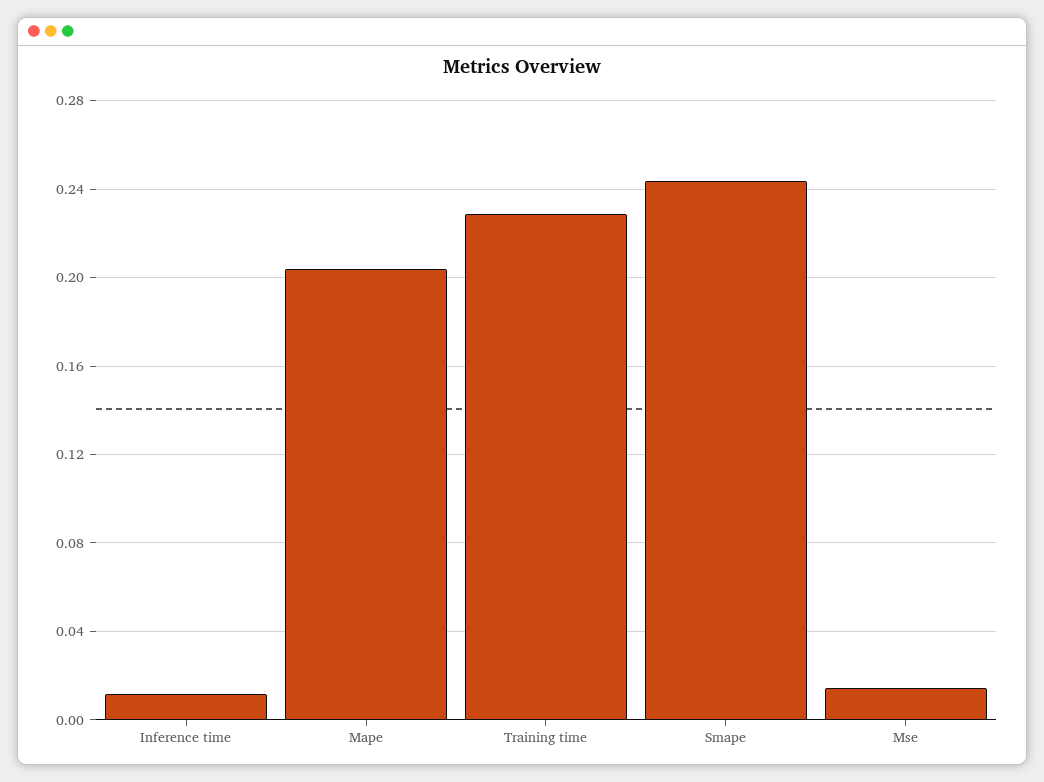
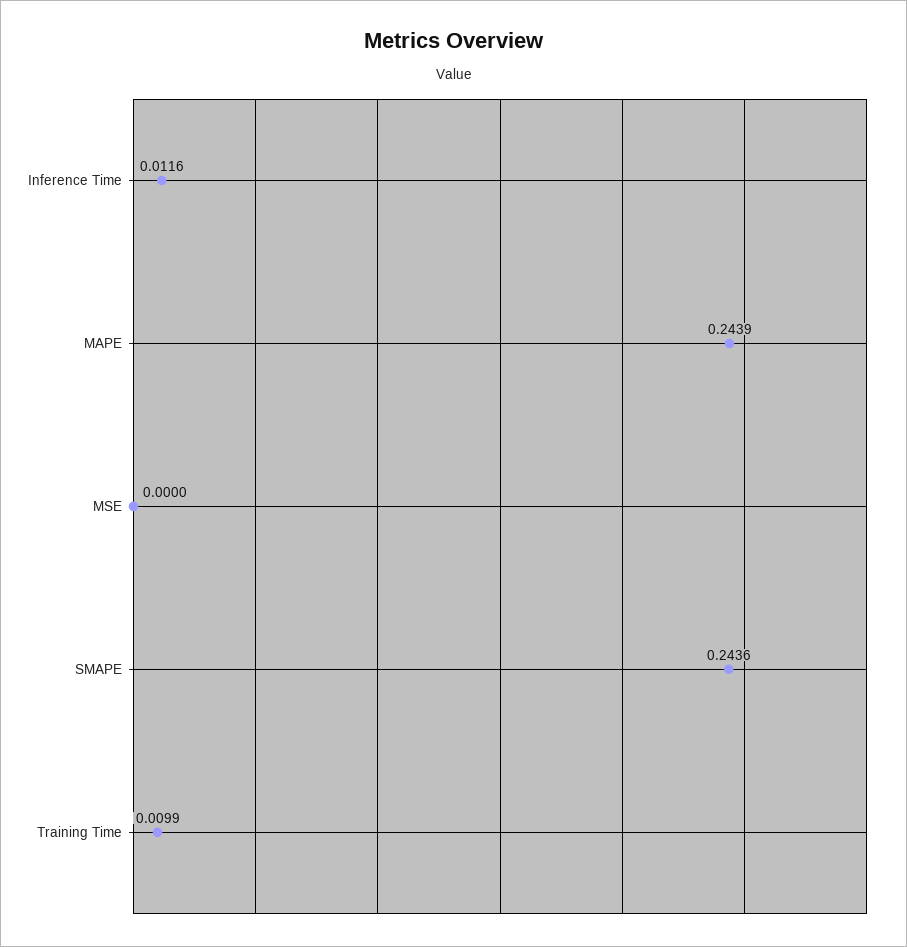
Mape: 0.205 -> 0.2439
Training time: 0.23 -> 0.0099
Mse: 0.015 -> 0

